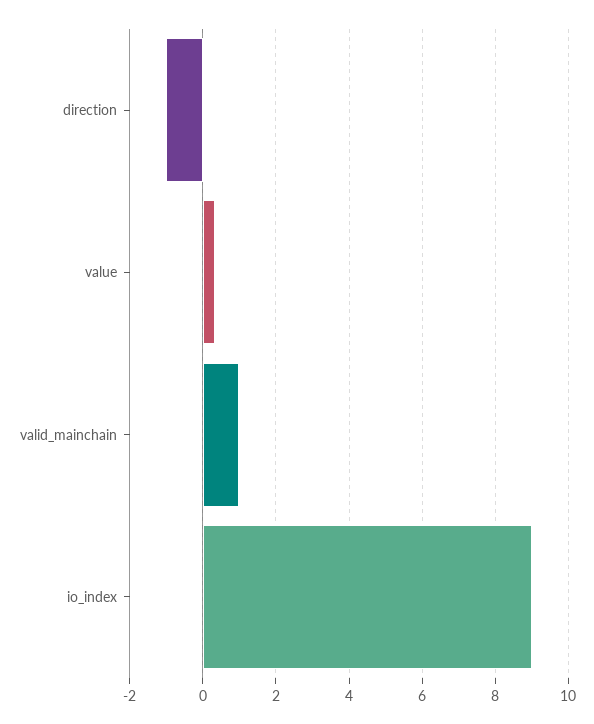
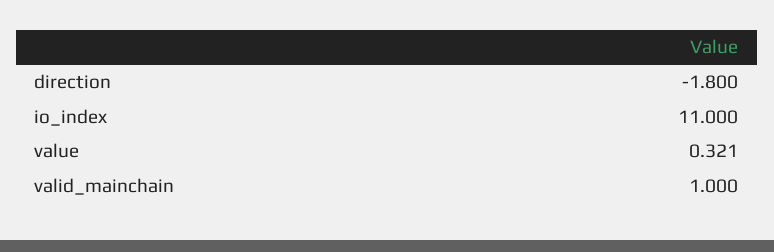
direction: -1 -> -1.8
io_index: 9 -> 11

